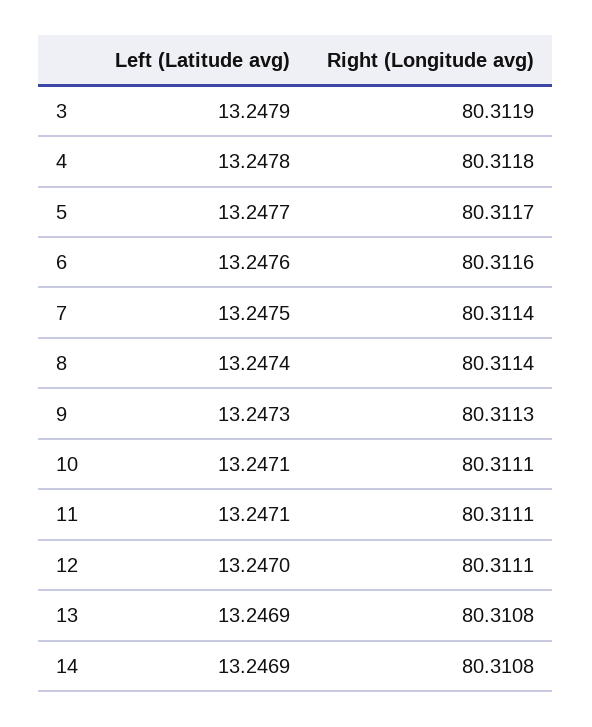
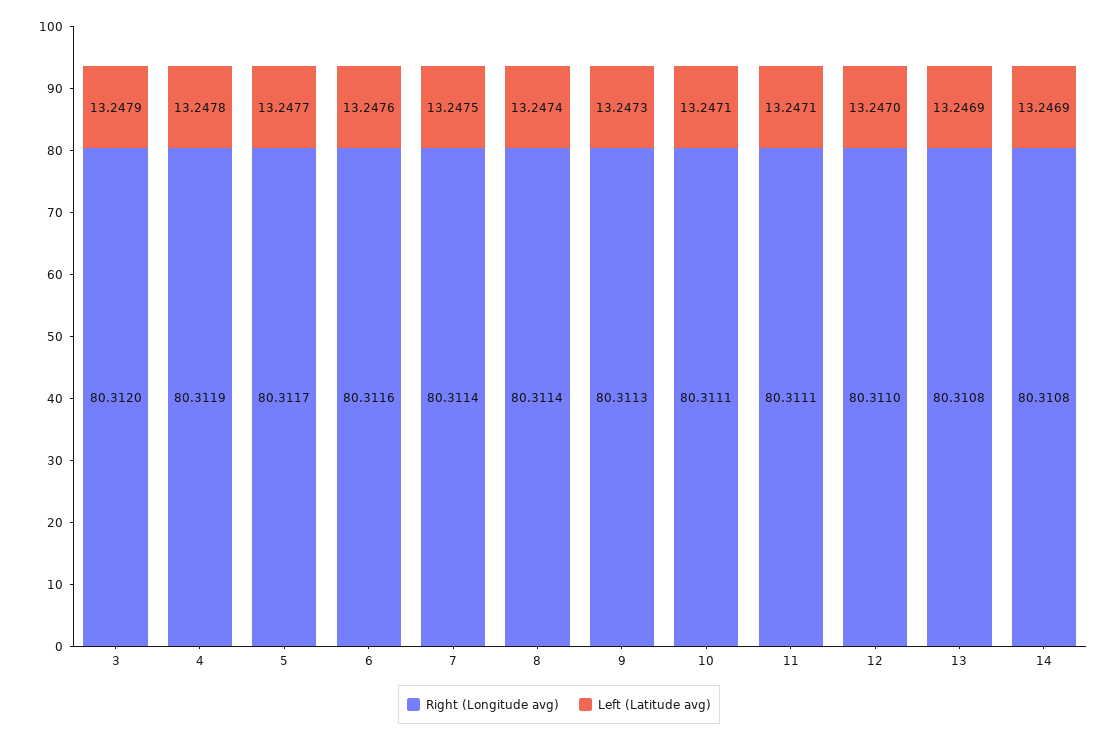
Right (Longitude avg), 3: 80.3119 -> 80.312
Right (Longitude avg), 4: 80.3118 -> 80.3119
Right (Longitude avg), 12: 80.3111 -> 80.311

